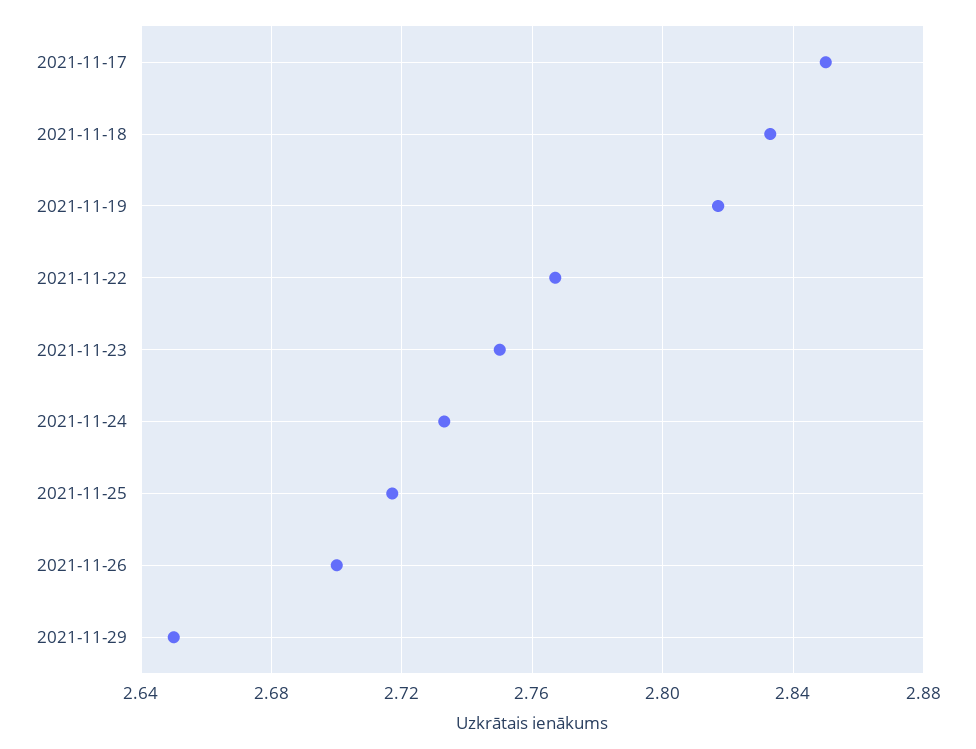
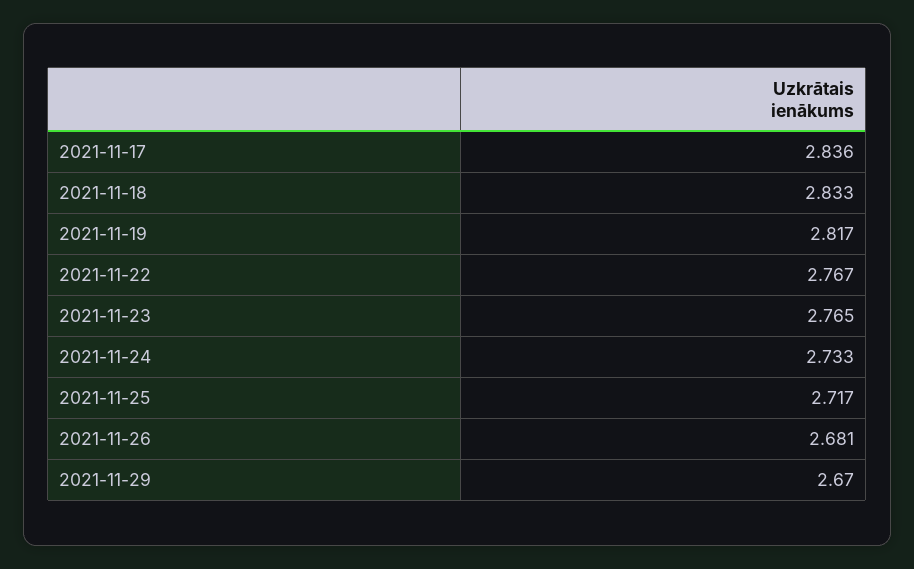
2021-11-17: 2.85 -> 2.836
2021-11-23: 2.75 -> 2.765
2021-11-26: 2.7 -> 2.681
2021-11-29: 2.65 -> 2.67

